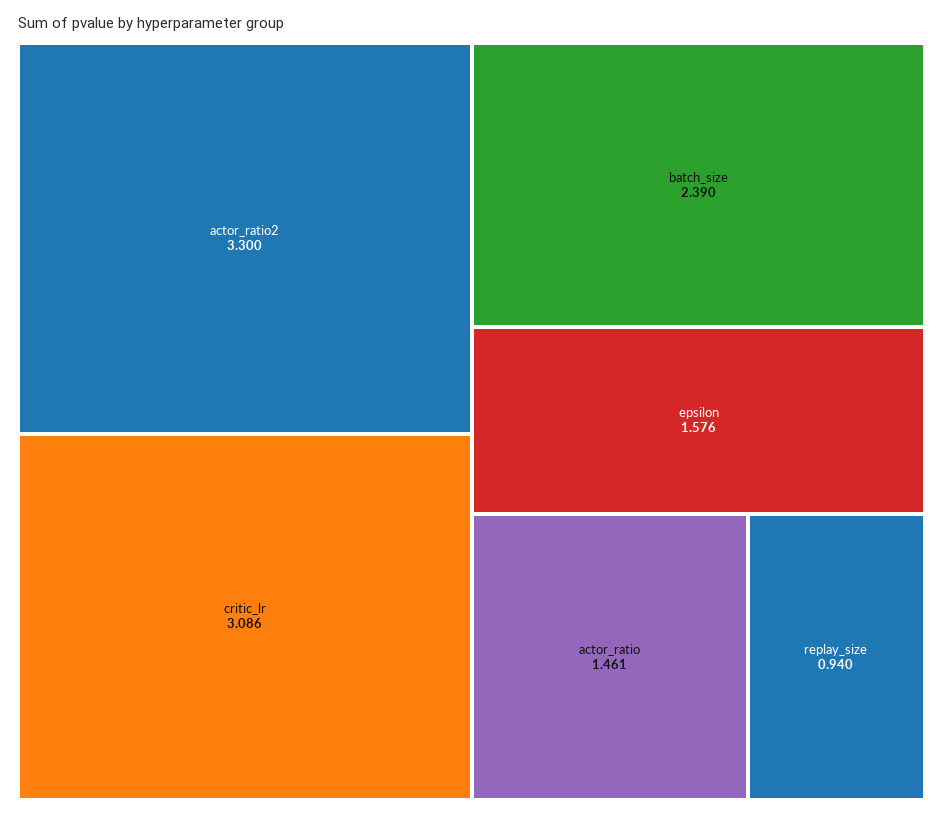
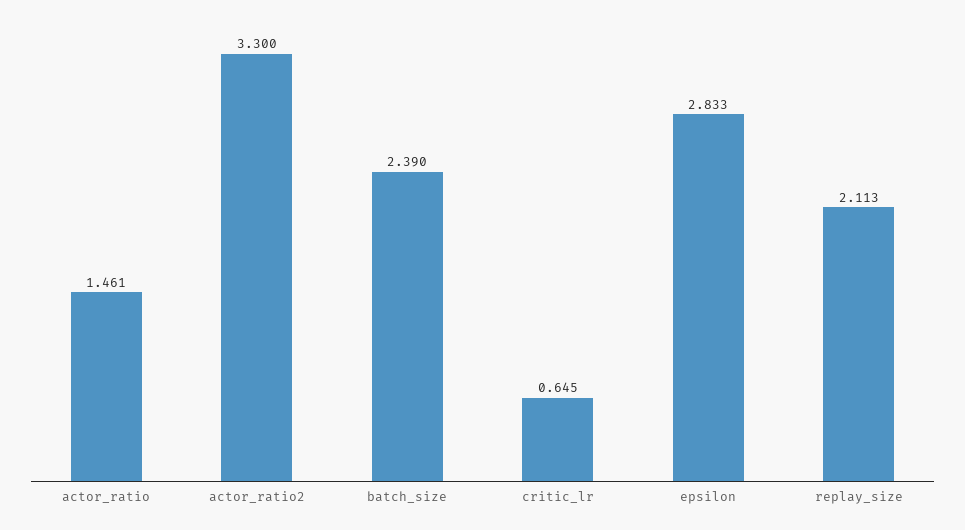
critic_lr: 3.086 -> 0.645
epsilon: 1.576 -> 2.833
replay_size: 0.94 -> 2.113

